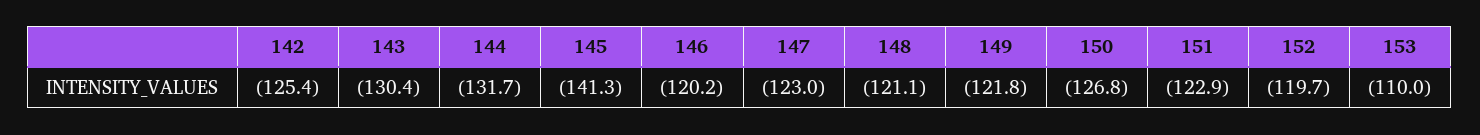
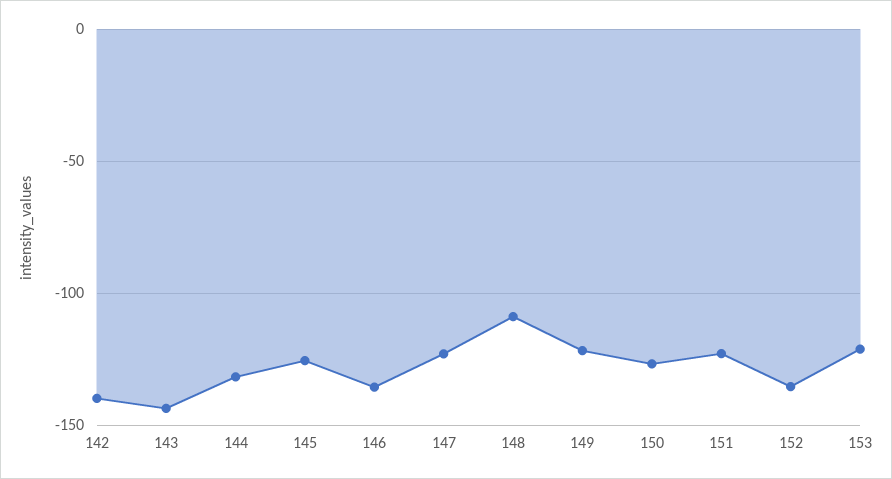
142: -125.4 -> -140
143: -130.4 -> -145
145: -141.3 -> -125
146: -120.2 -> -135
148: -121.1 -> -110
152: -119.7 -> -135
153: -110 -> -120

